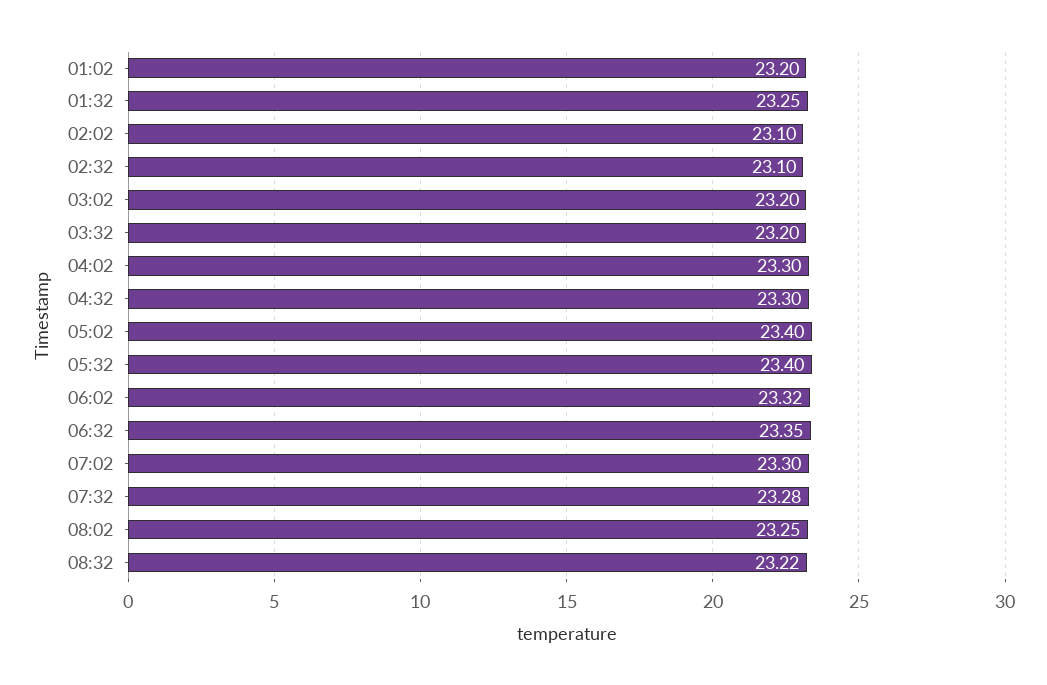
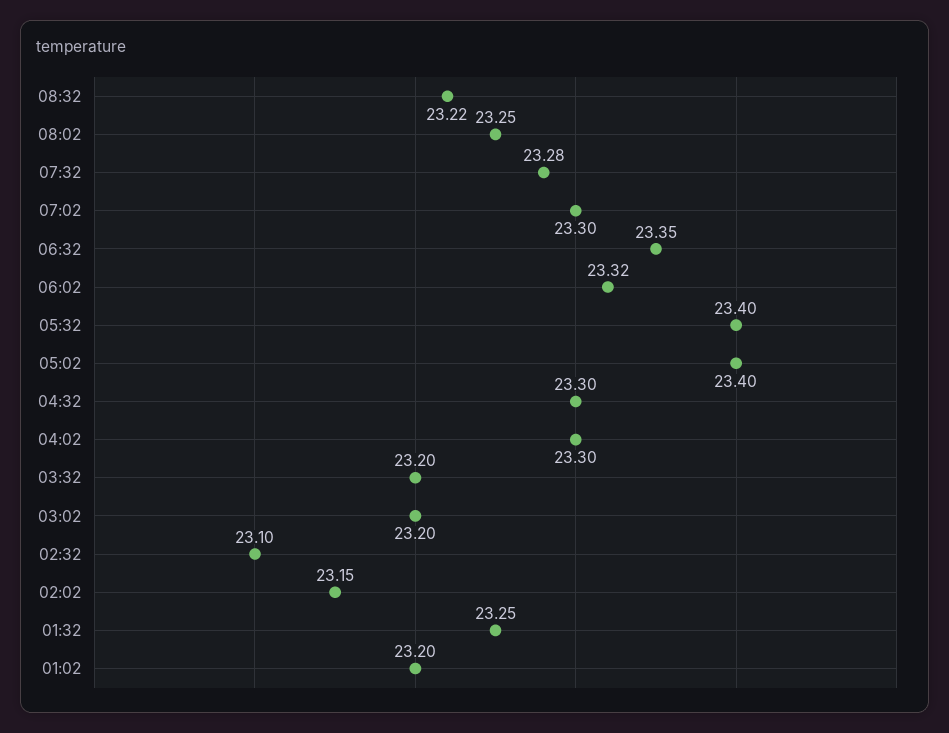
02:02: 23.1 -> 23.15

